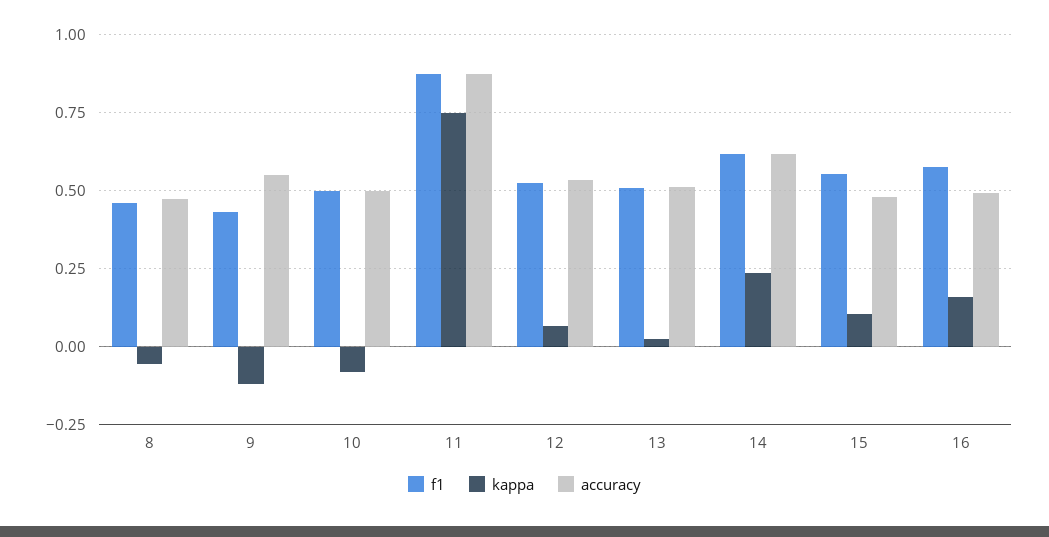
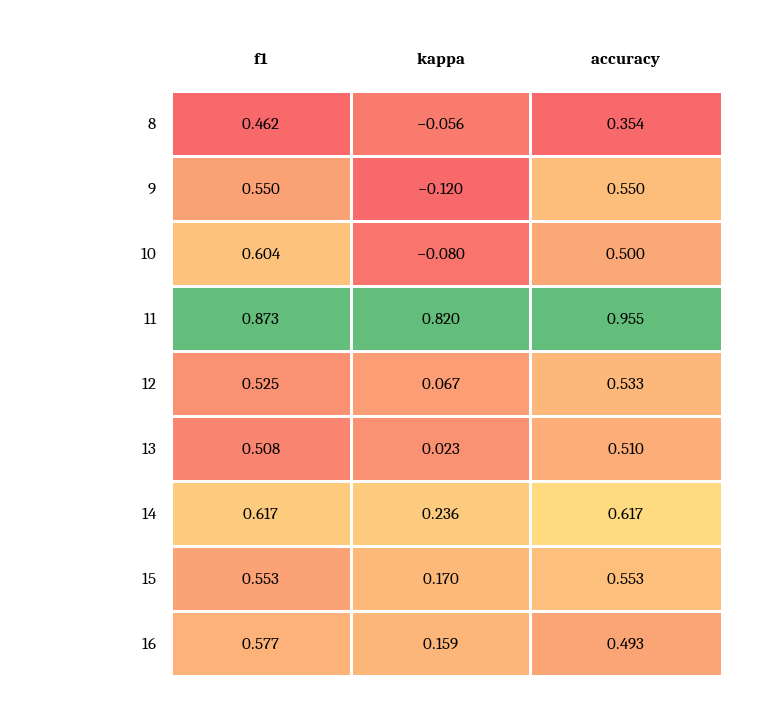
accuracy, 8: 0.475 -> 0.354
f1, 9: 0.425 -> 0.55
f1, 10: 0.5 -> 0.604
kappa, 11: 0.75 -> 0.82
accuracy, 11: 0.875 -> 0.955
kappa, 15: 0.1 -> 0.17
accuracy, 15: 0.475 -> 0.553

